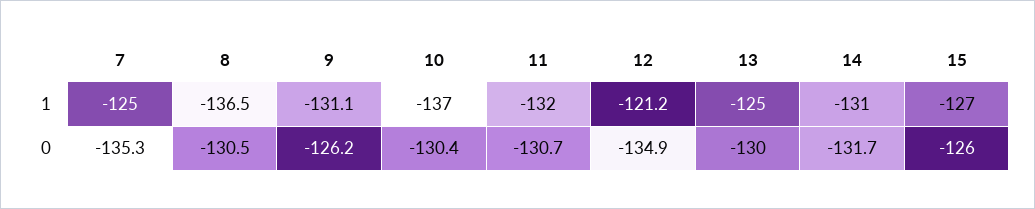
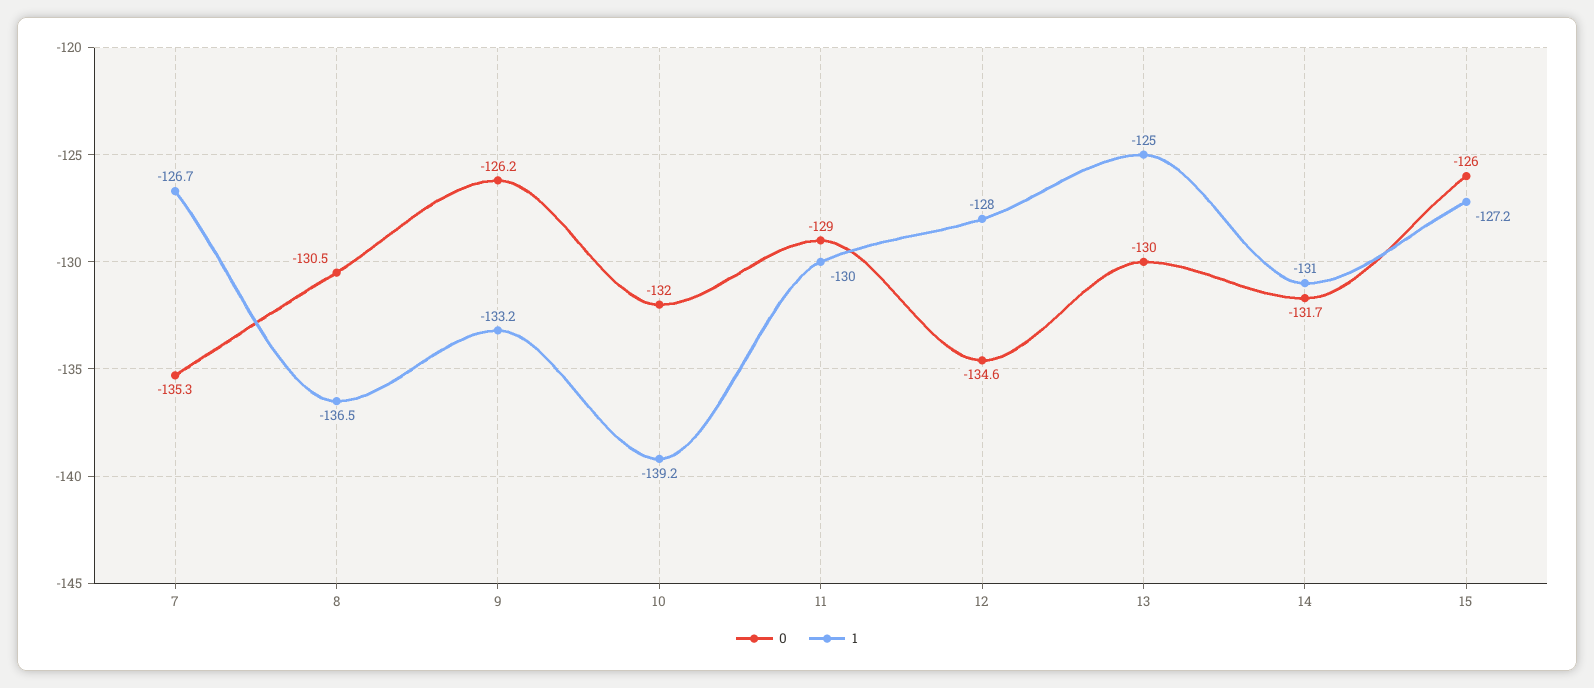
1, 7: -125 -> -126.7
1, 9: -131.1 -> -133.2
1, 10: -137 -> -139.2
1, 11: -132 -> -130
1, 12: -121.2 -> -128
1, 15: -127 -> -127.2
0, 10: -130.4 -> -132
0, 11: -130.7 -> -129
0, 12: -134.9 -> -134.6

